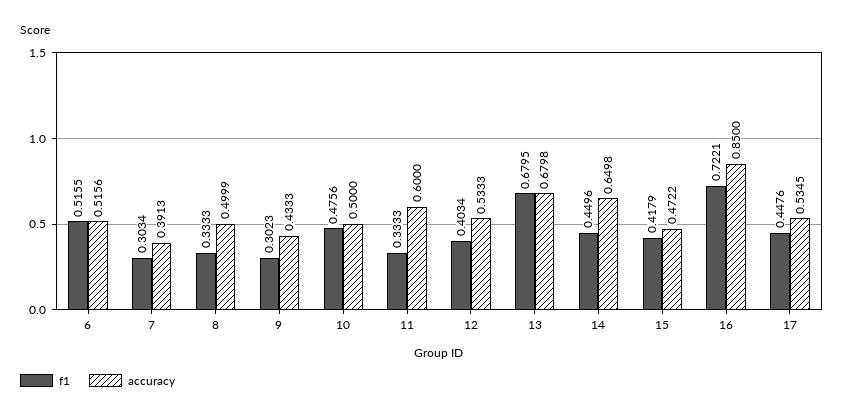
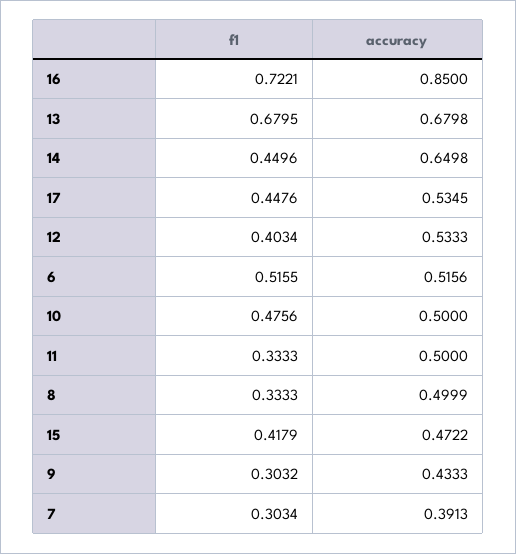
f1, 9: 0.3023 -> 0.3032
accuracy, 11: 0.6 -> 0.5

